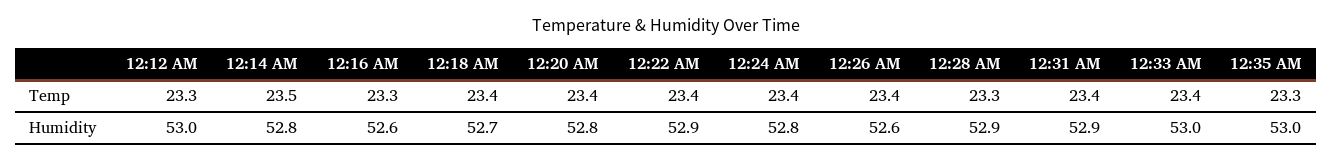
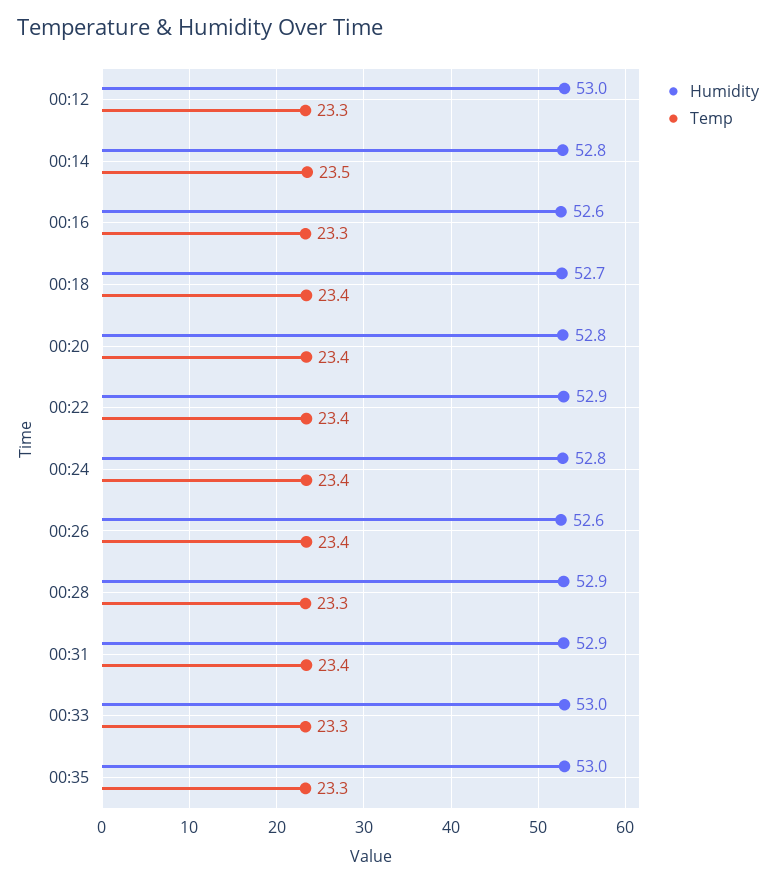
Temp, 12:33 AM: 23.4 -> 23.3

